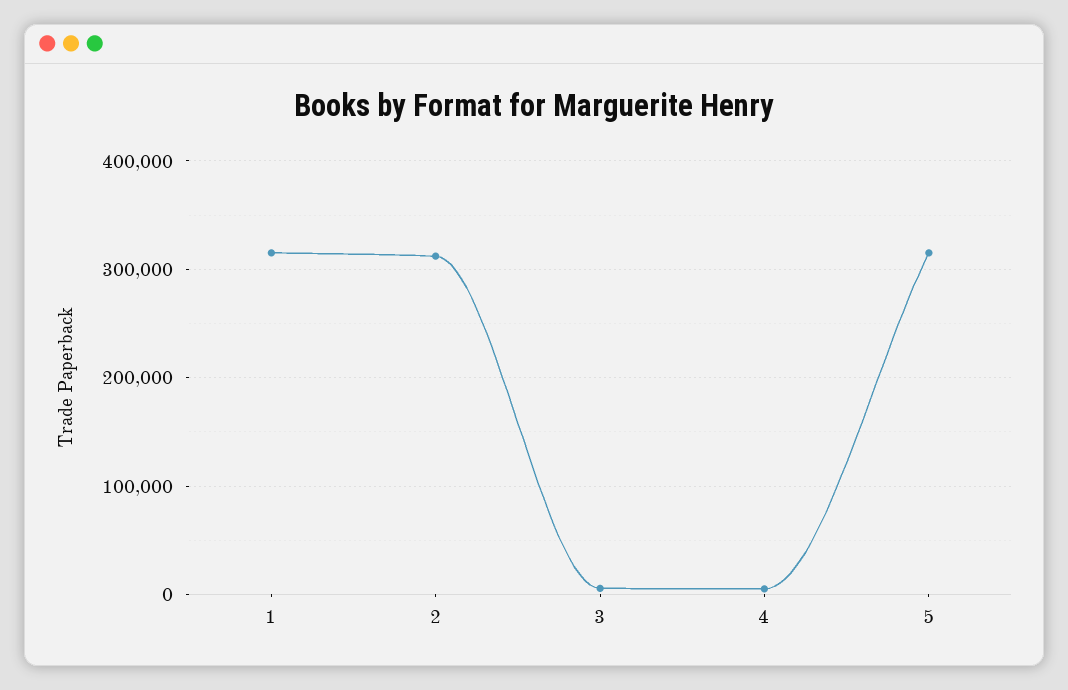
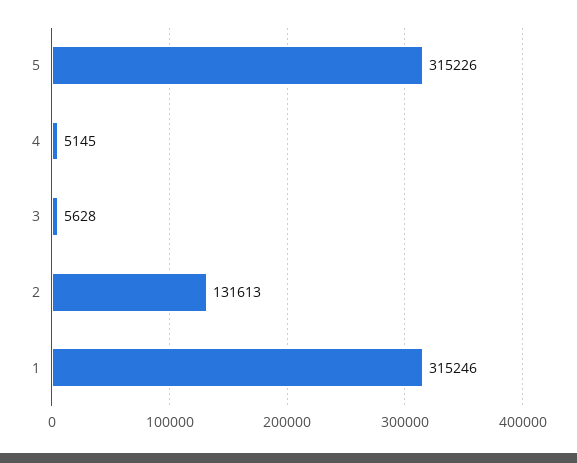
2: 310000 -> 131613

